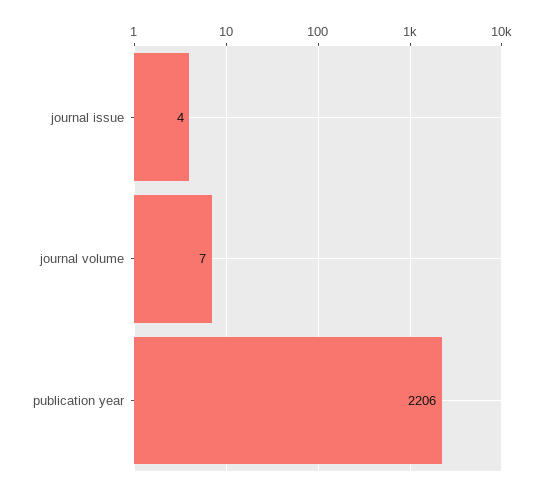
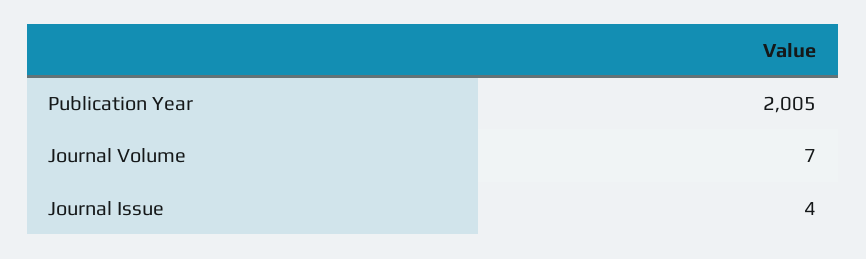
publication year: 2206 -> 2005

